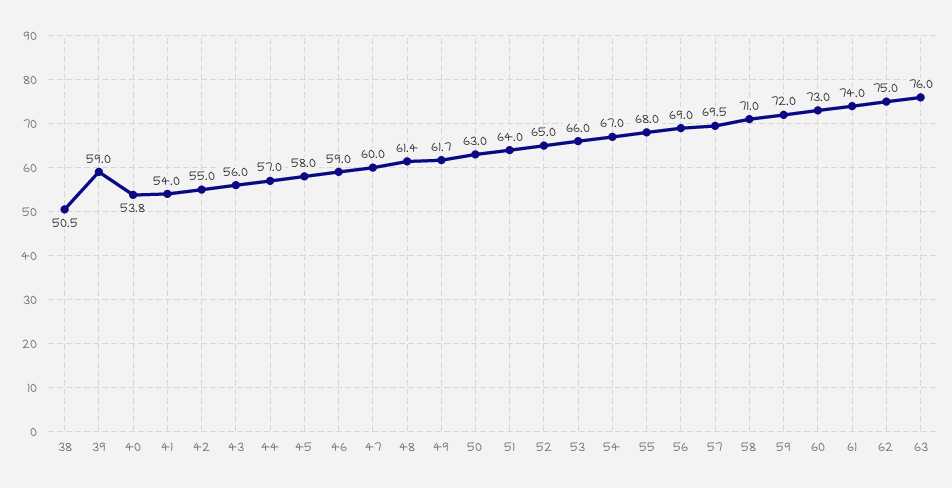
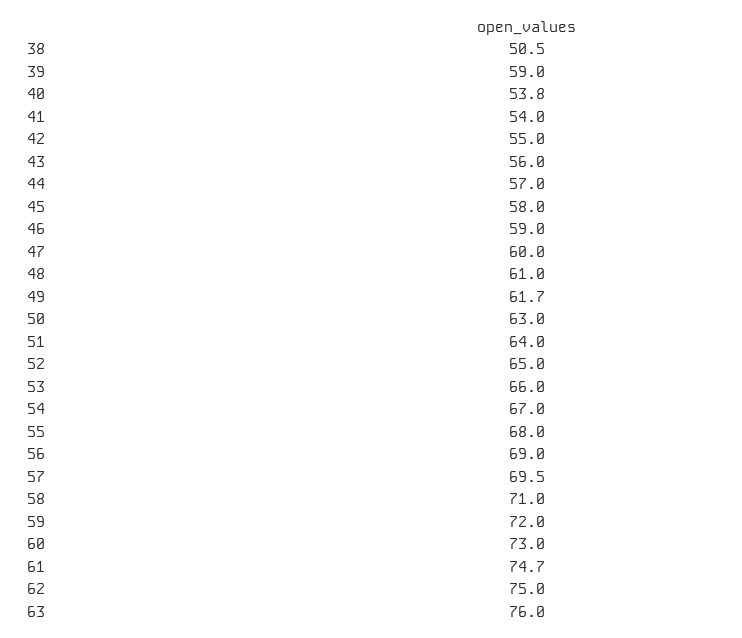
48: 61.4 -> 61
61: 74 -> 74.7

